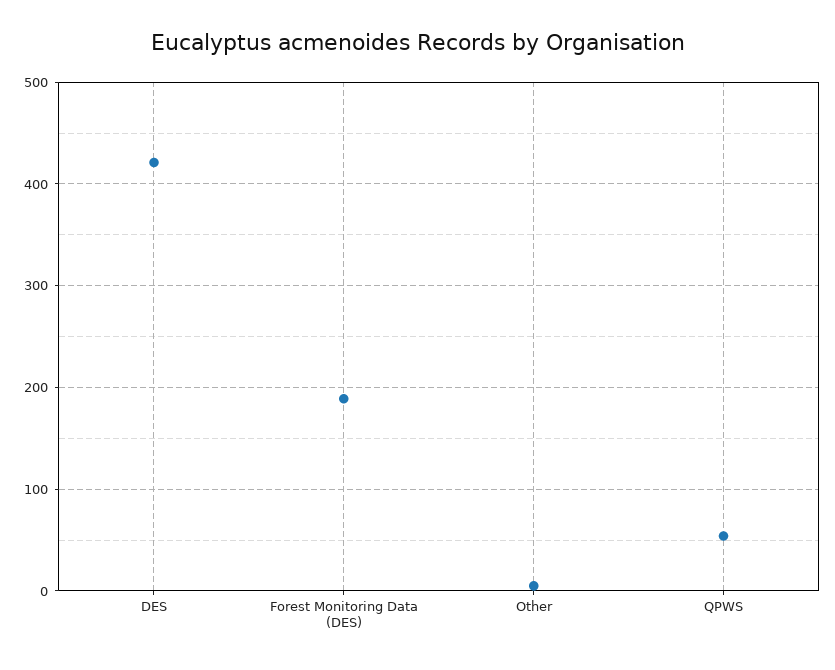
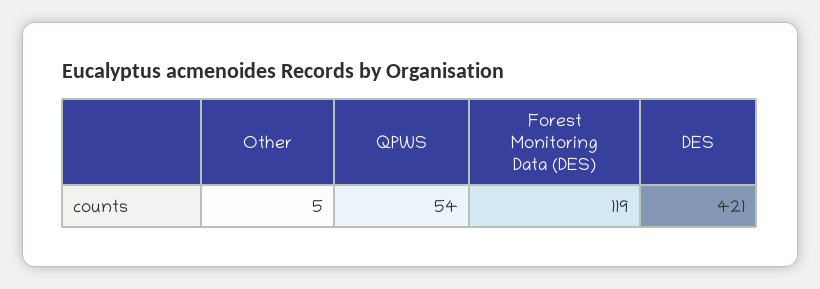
Forest Monitoring Data (DES): 190 -> 119

